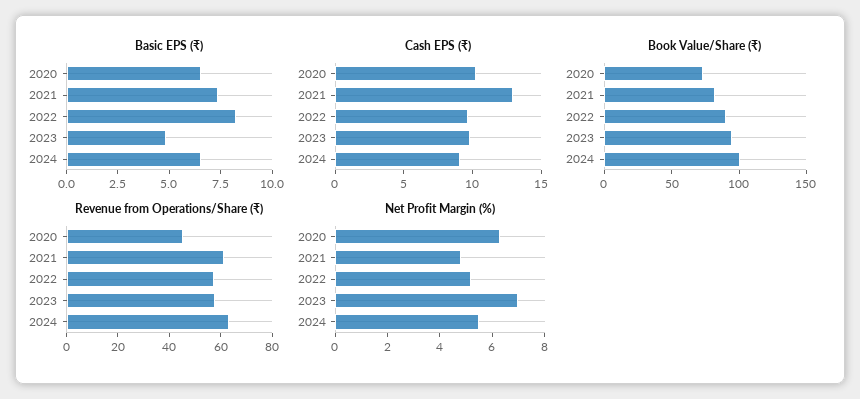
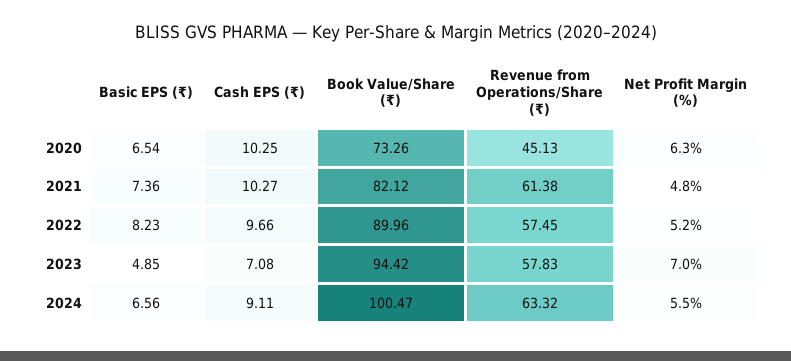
Cash EPS (₹), 2021: 13 -> 10.27
Cash EPS (₹), 2023: 10 -> 7.08

